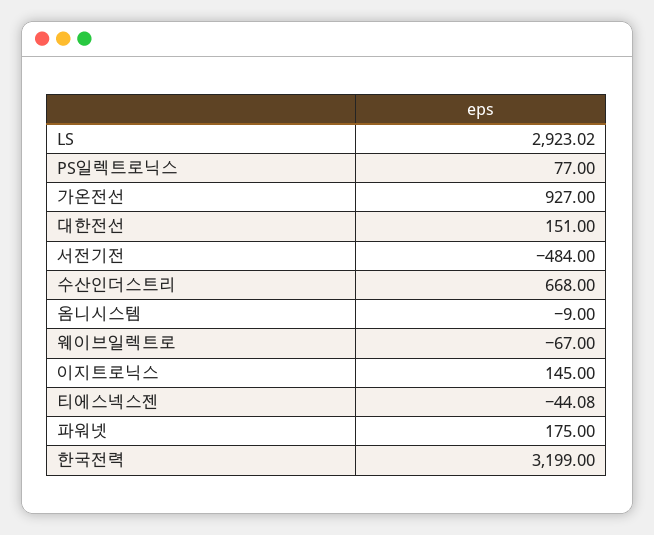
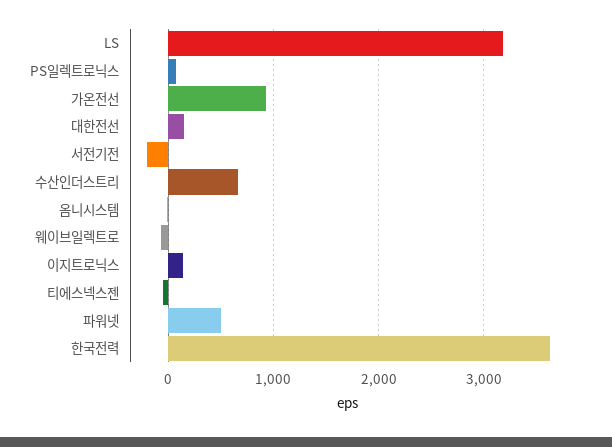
LS: 2923.02 -> 3200
서전기전: -484 -> -200
파워넷: 175 -> 500
한국전력: 3199 -> 3600

